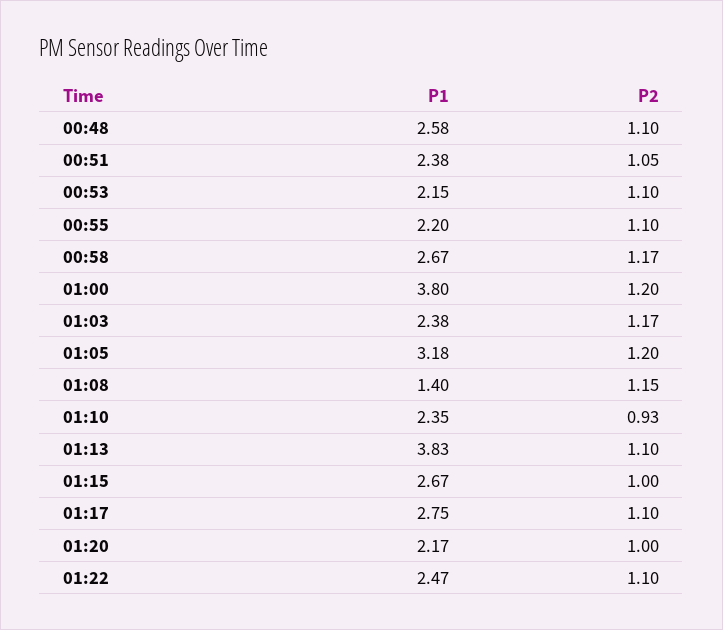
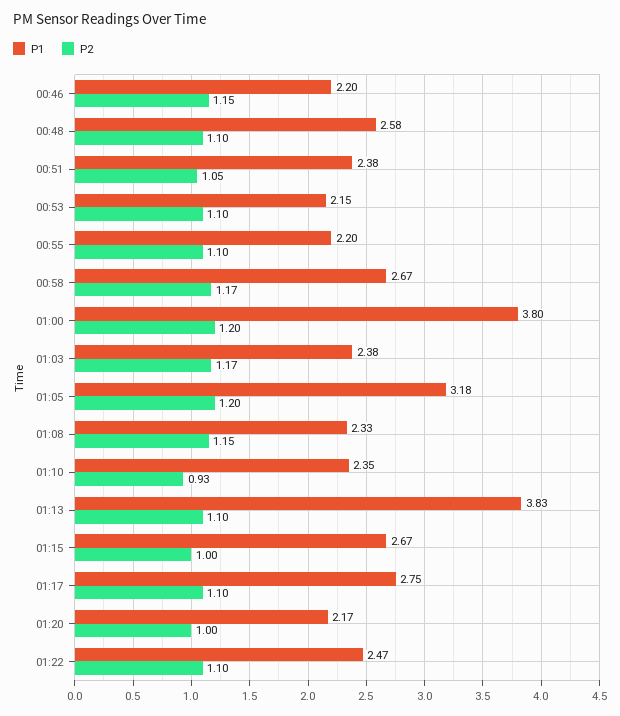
P1, 01:08: 1.4 -> 2.33
P1, 00:46: none -> 2.2
P2, 00:46: none -> 1.15

